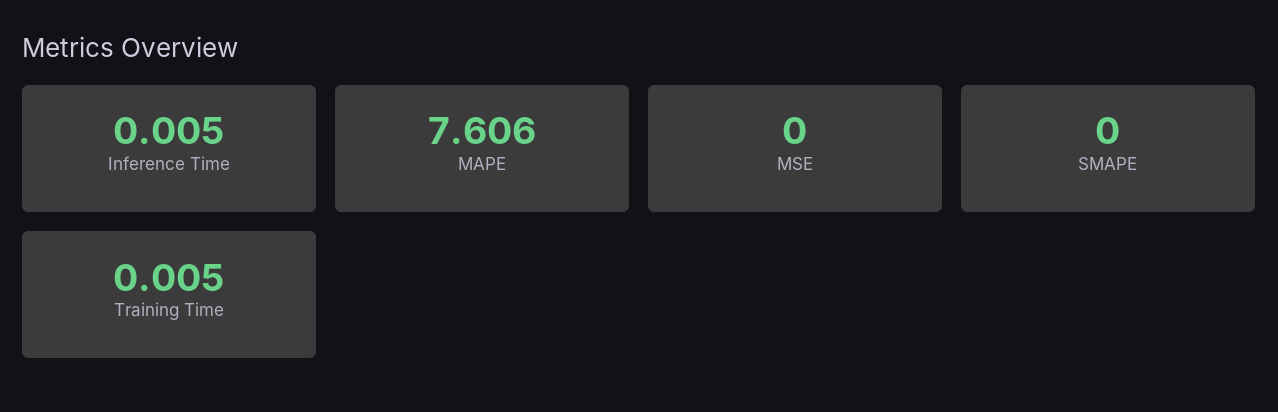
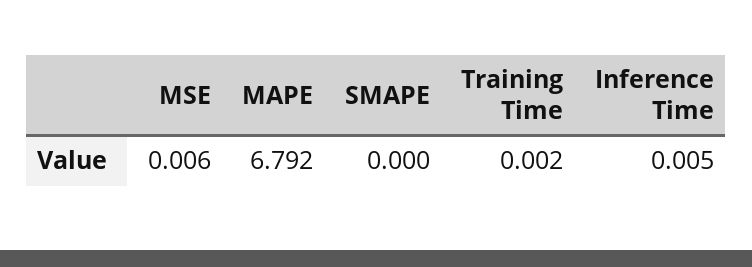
MAPE: 7.606 -> 6.792
MSE: 0 -> 0.006
Training Time: 0.005 -> 0.002

